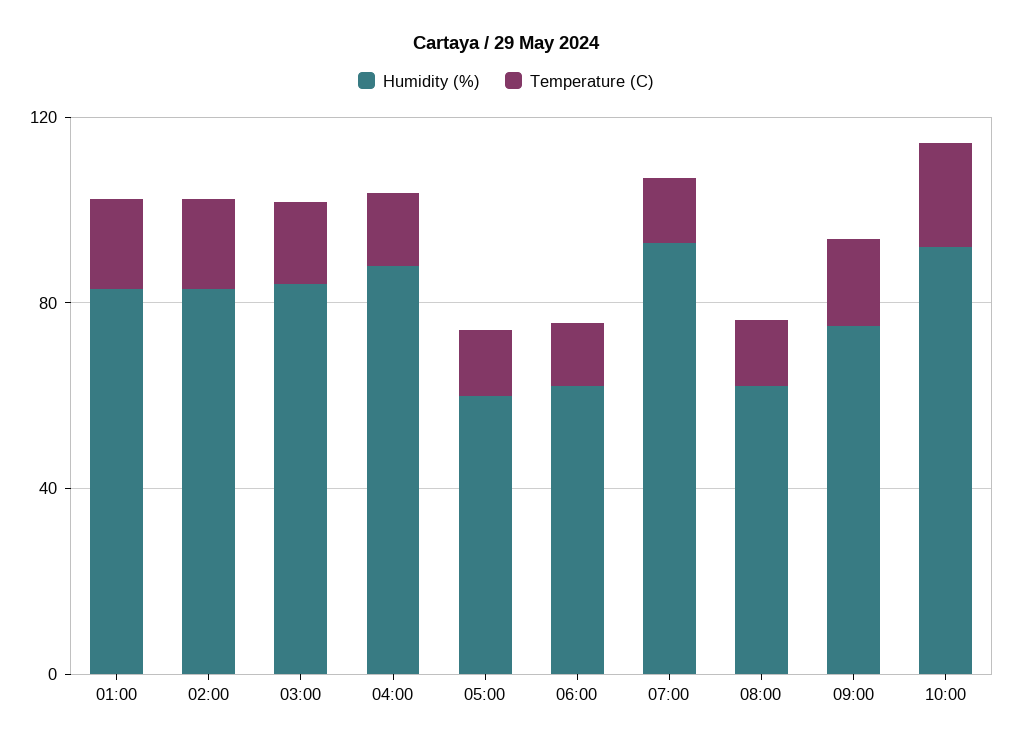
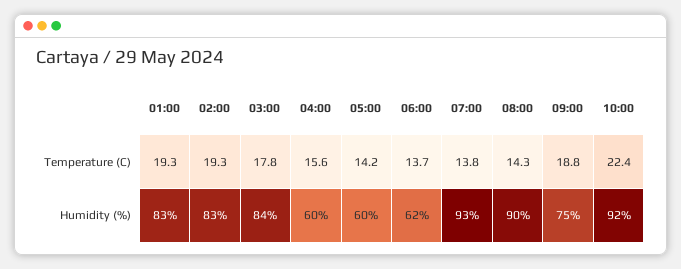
Humidity (%), 04:00: 90 -> 60
Humidity (%), 08:00: 60 -> 90

